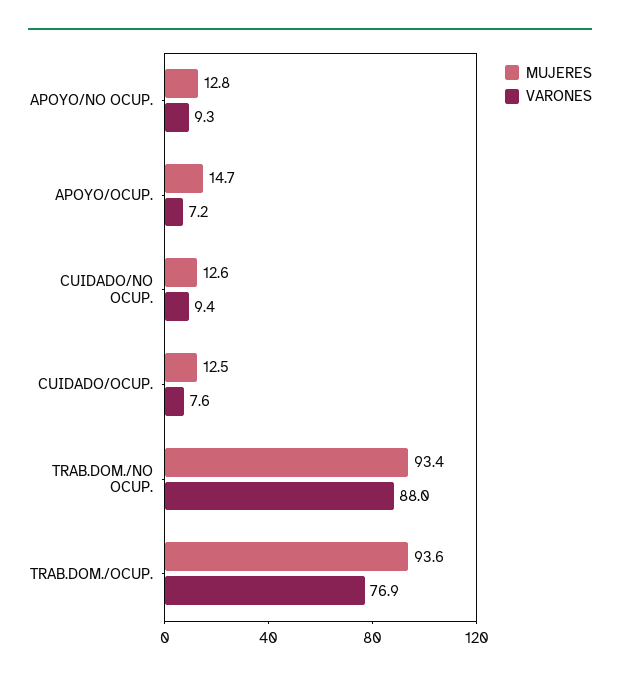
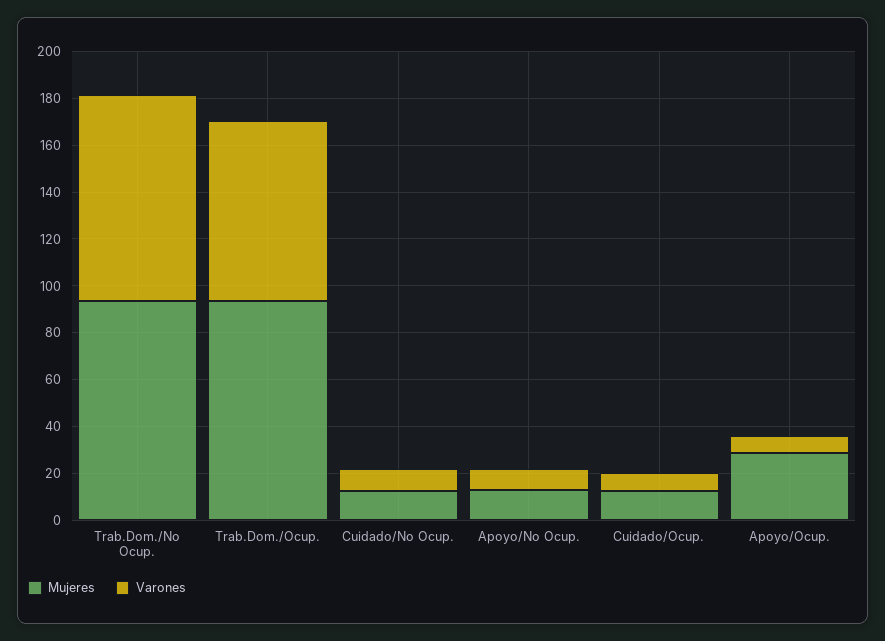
MUJERES, APOYO/OCUP.: 14.7 -> 30

